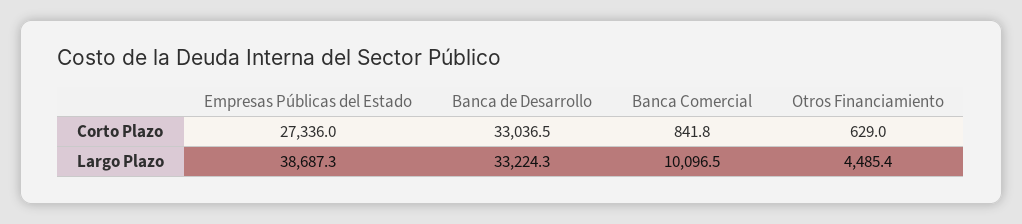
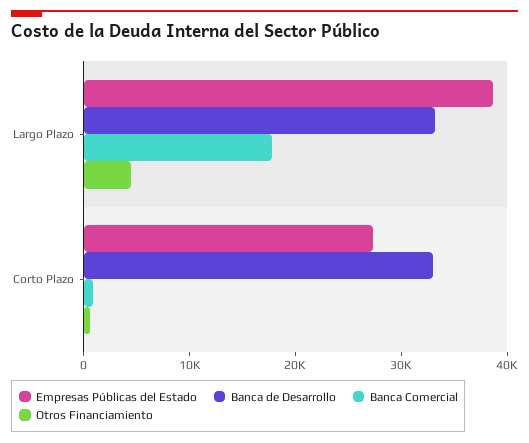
Banca Comercial, Largo Plazo: 10096.5 -> 18000

